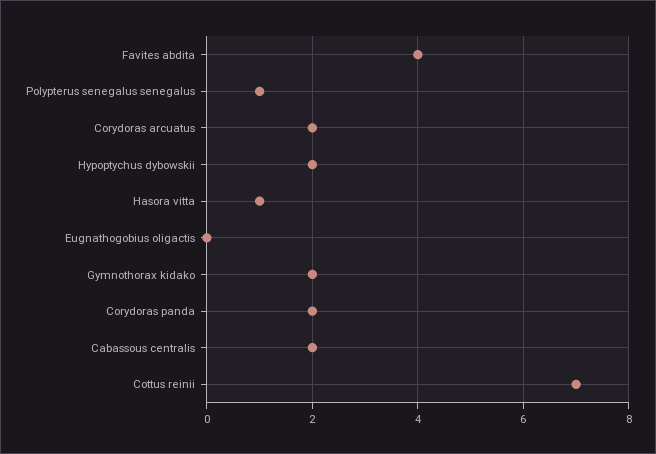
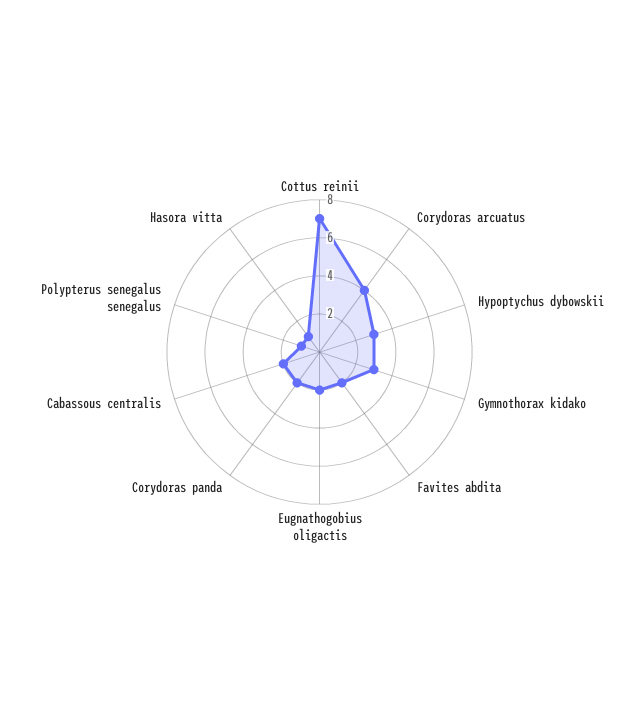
Favites abdita: 4 -> 2
Corydoras arcuatus: 2 -> 4
Hypoptychus dybowskii: 2 -> 3
Eugnathogobius oligactis: 0 -> 2
Gymnothorax kidako: 2 -> 3

